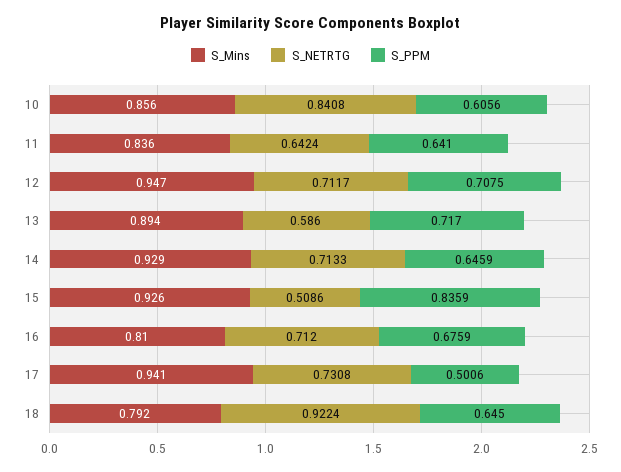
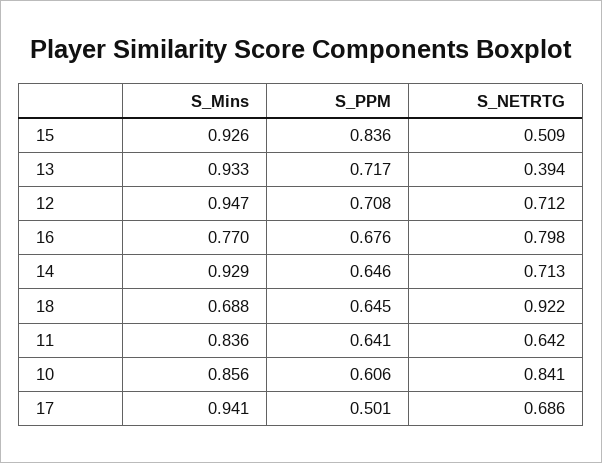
S_Mins, 13: 0.894 -> 0.933
S_NETRTG, 13: 0.586 -> 0.394
S_Mins, 16: 0.81 -> 0.77
S_NETRTG, 16: 0.712 -> 0.798
S_NETRTG, 17: 0.7308 -> 0.686
S_Mins, 18: 0.792 -> 0.688

